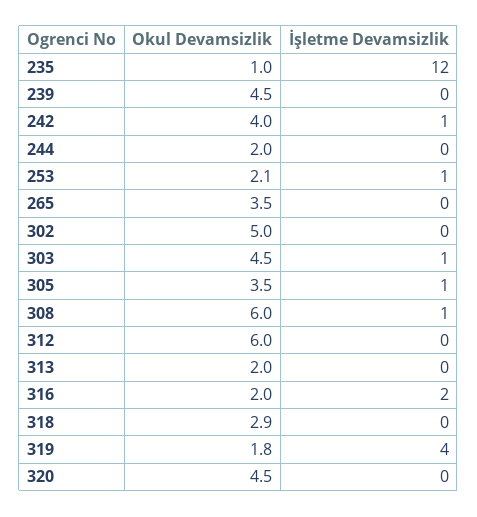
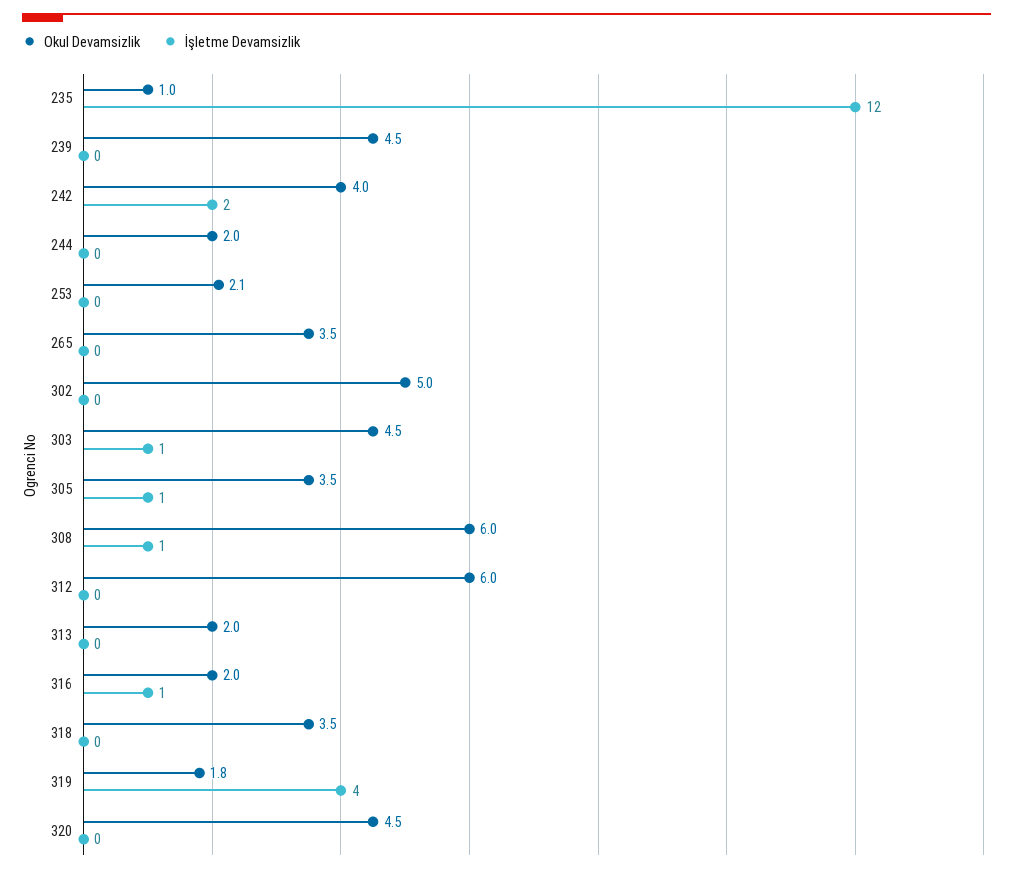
İşletme Devamsizlik, 242: 1 -> 2
İşletme Devamsizlik, 253: 1 -> 0
İşletme Devamsizlik, 316: 2 -> 1
Okul Devamsizlik, 318: 2.9 -> 3.5

